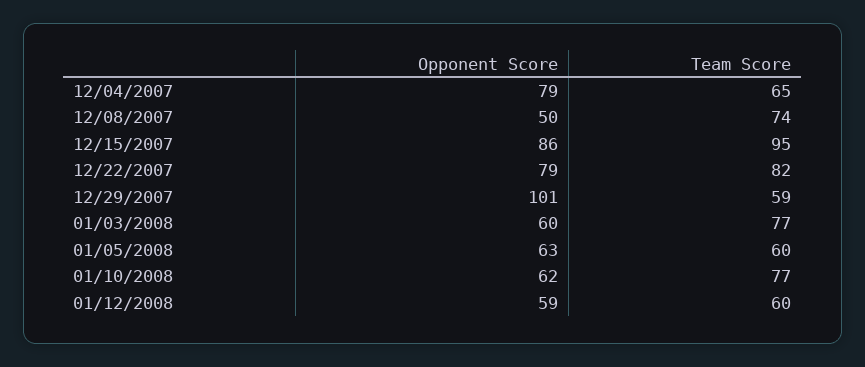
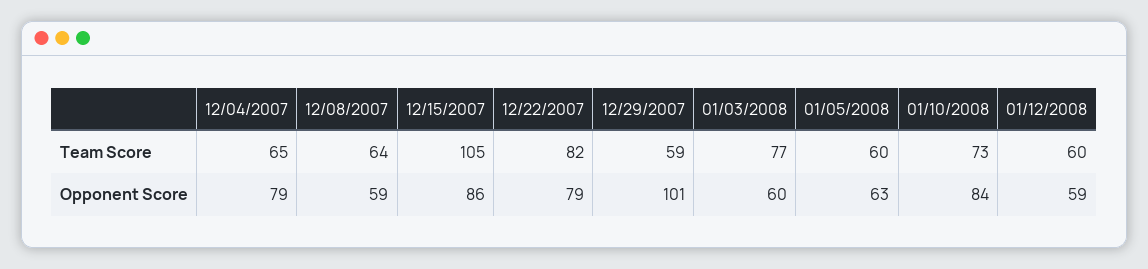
Opponent Score, 12/08/2007: 50 -> 59
Team Score, 12/08/2007: 74 -> 64
Team Score, 12/15/2007: 95 -> 105
Opponent Score, 01/10/2008: 62 -> 84
Team Score, 01/10/2008: 77 -> 73

